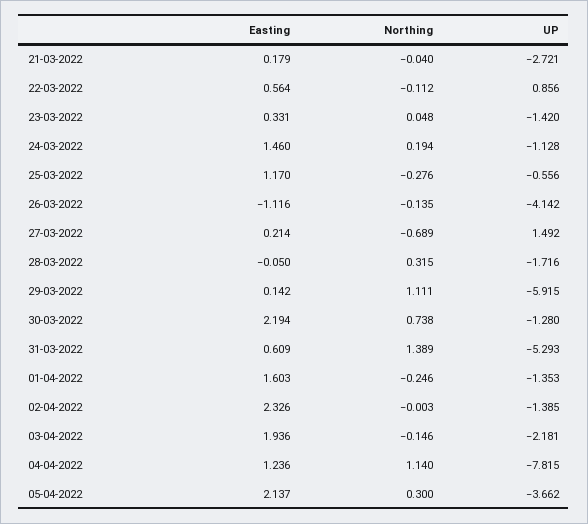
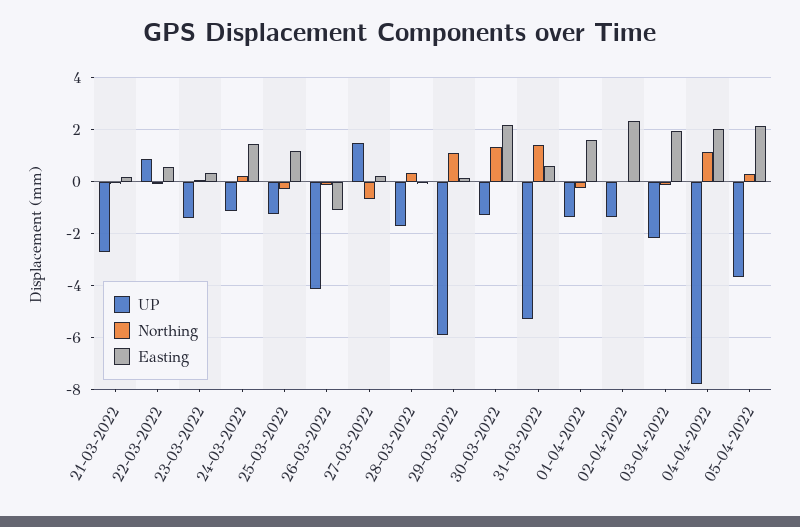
UP, 25-03-2022: -0.556 -> -1.25
Northing, 30-03-2022: 0.738 -> 1.25
Easting, 04-04-2022: 1.236 -> 2

